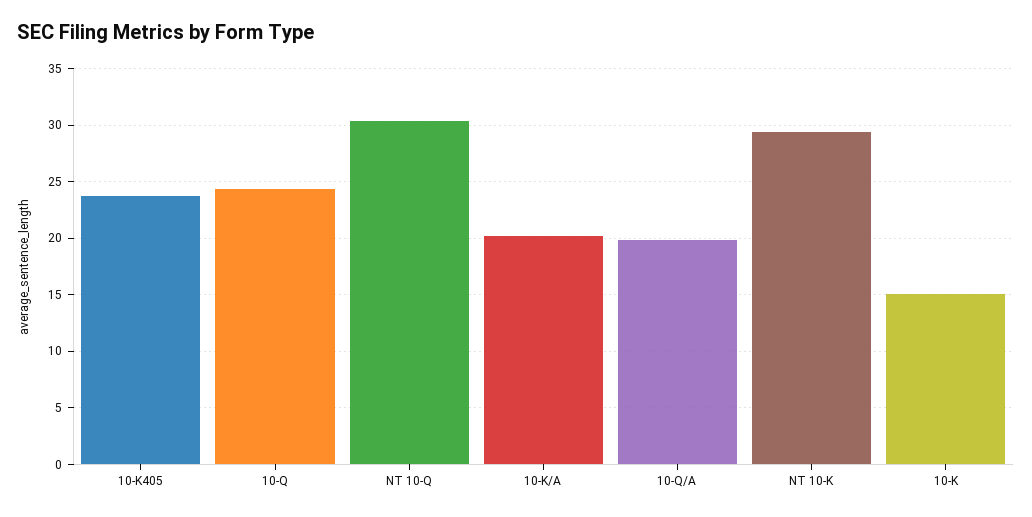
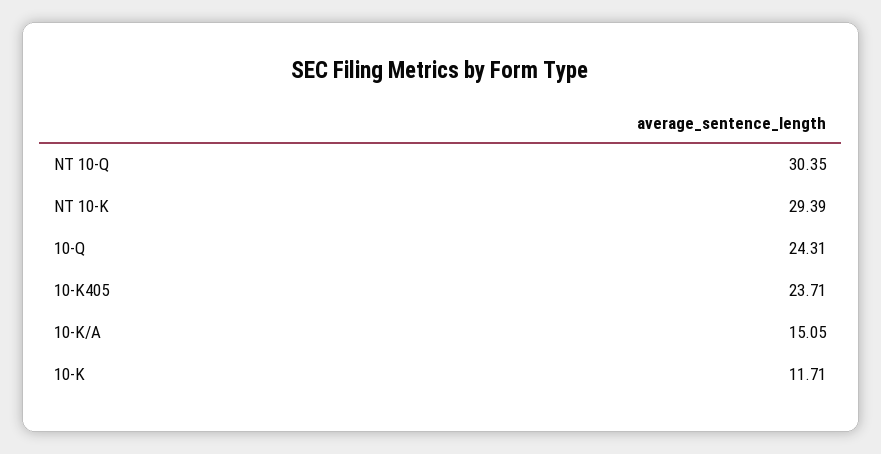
10-K/A: 20 -> 15.05
10-Q/A: 20 -> none
10-K: 15 -> 11.71

